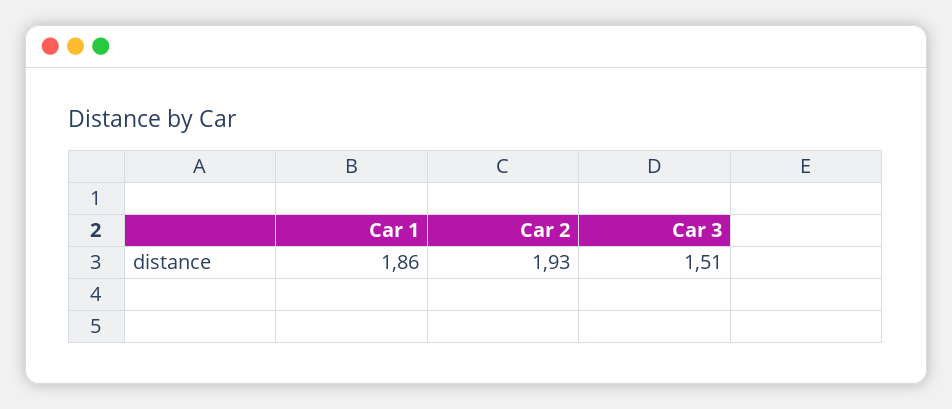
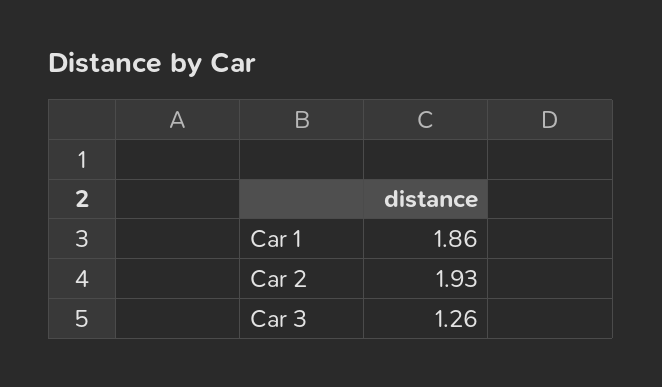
Car 3: 1.51 -> 1.26

